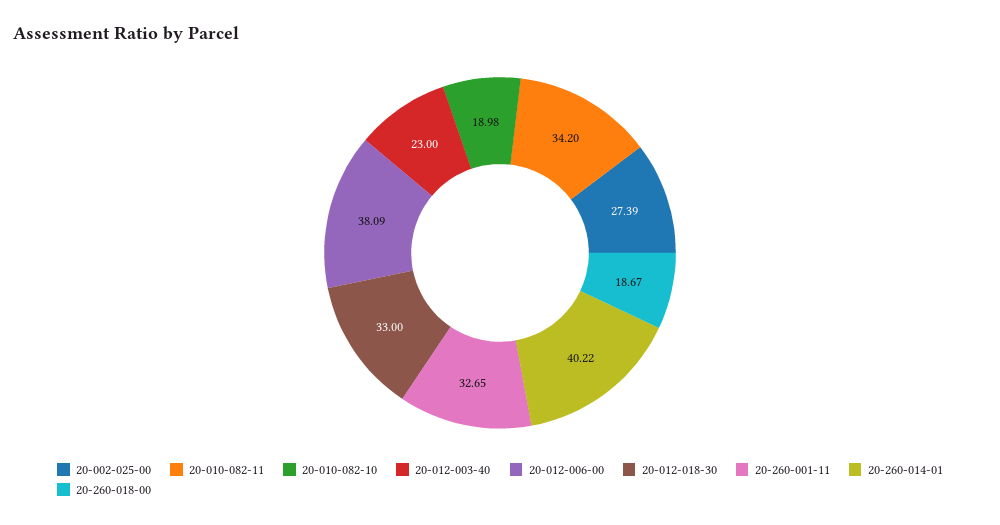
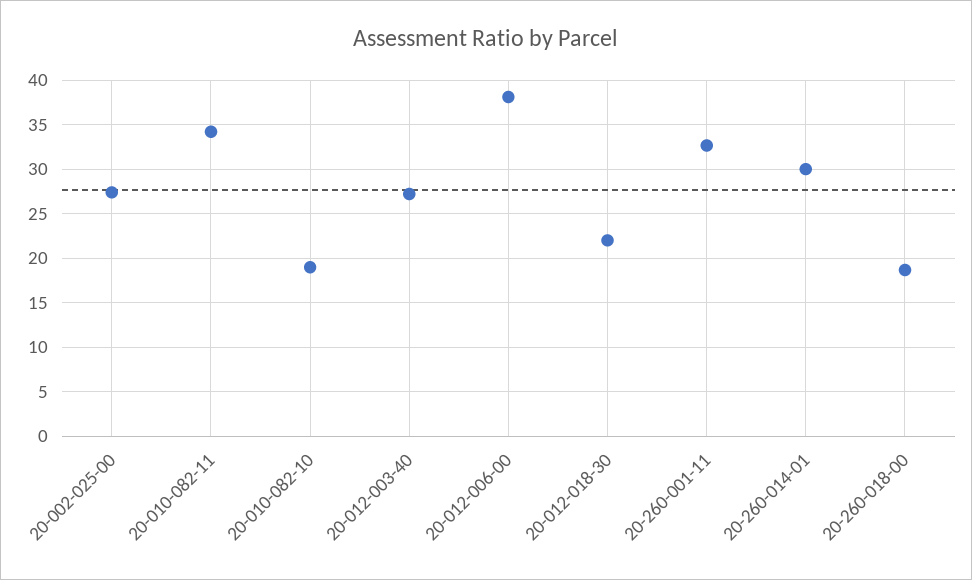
20-012-003-40: 23 -> 27
20-012-018-30: 33 -> 22
20-260-014-01: 40.22 -> 30

